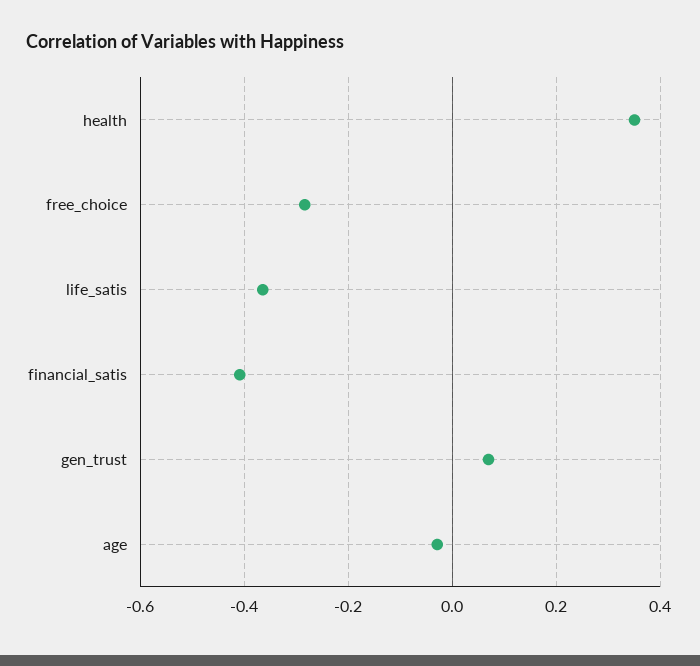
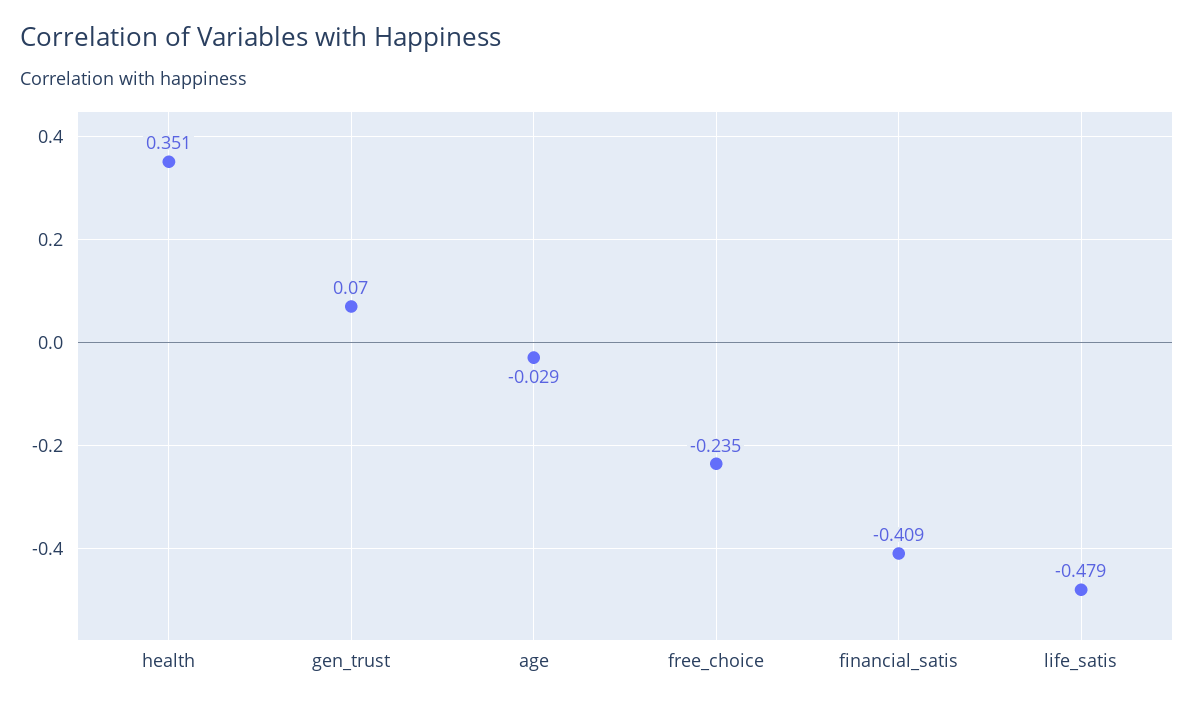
free_choice: -0.28 -> -0.235
life_satis: -0.36 -> -0.479

